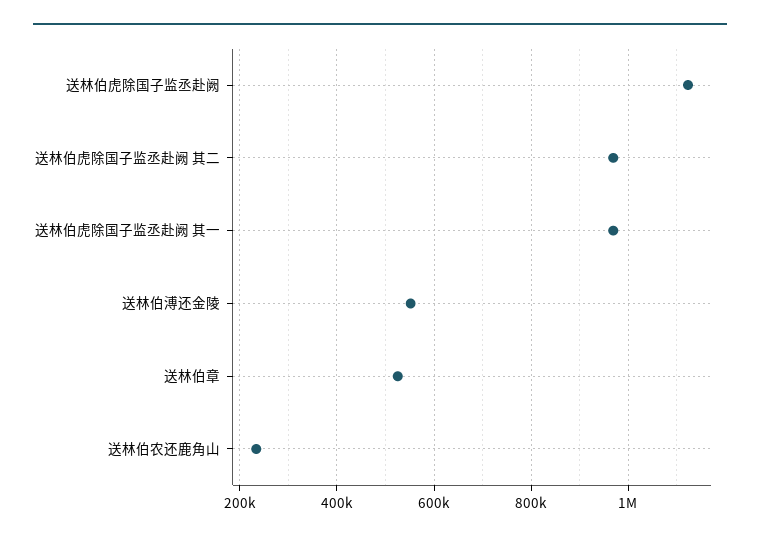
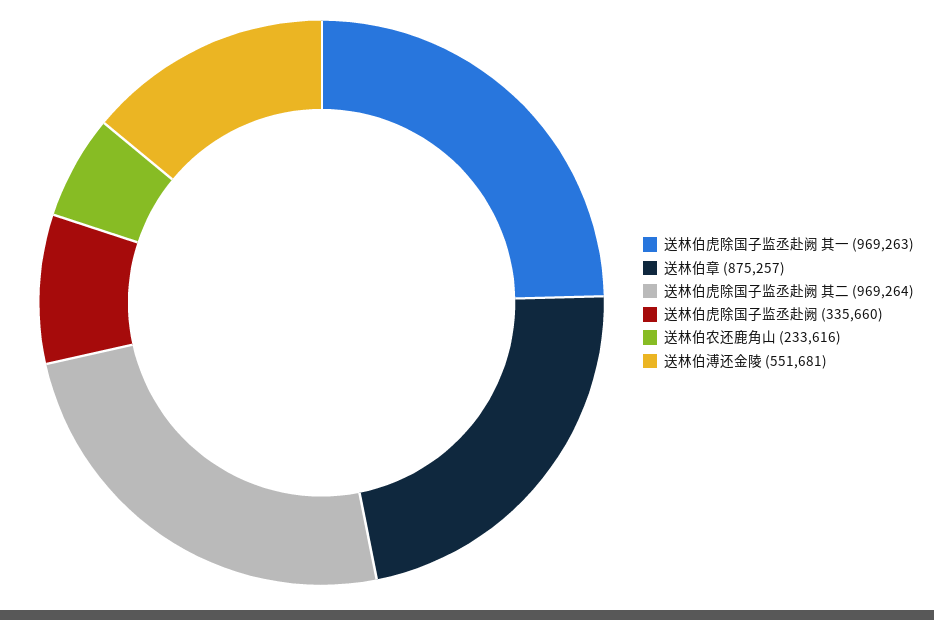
送林伯虎除国子监丞赴阙: 1120000 -> 335660
送林伯章: 520000 -> 875257

